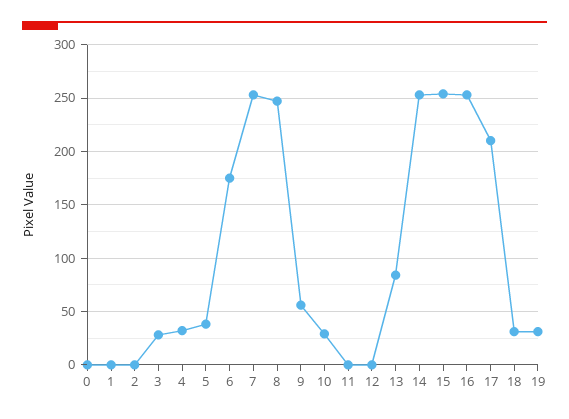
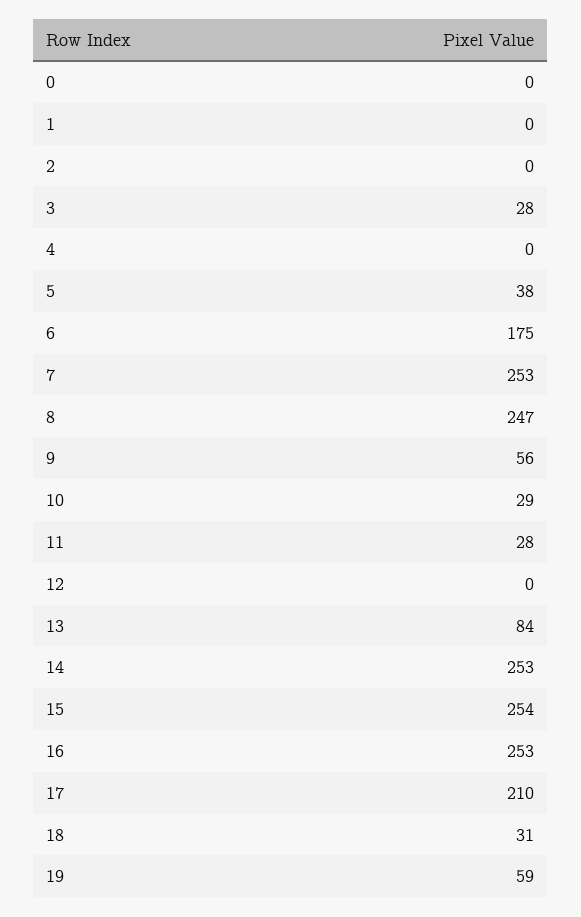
4: 30 -> 0
11: 0 -> 28
19: 30 -> 59

